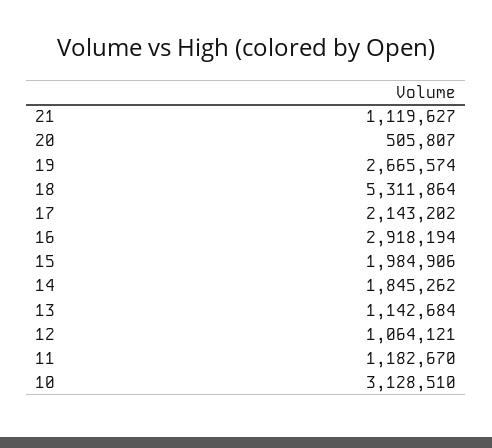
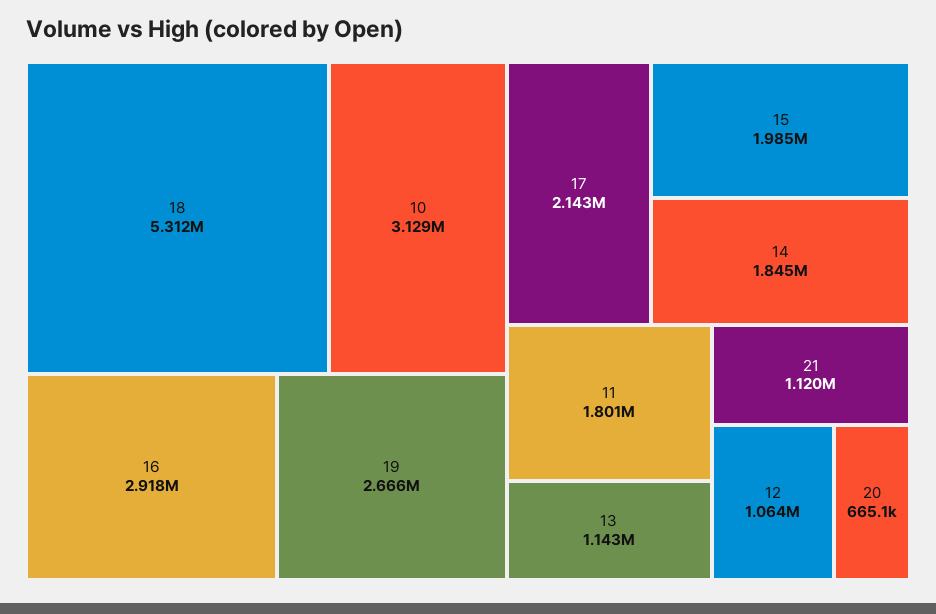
20: 505807 -> 665100
11: 1182670 -> 1801000

